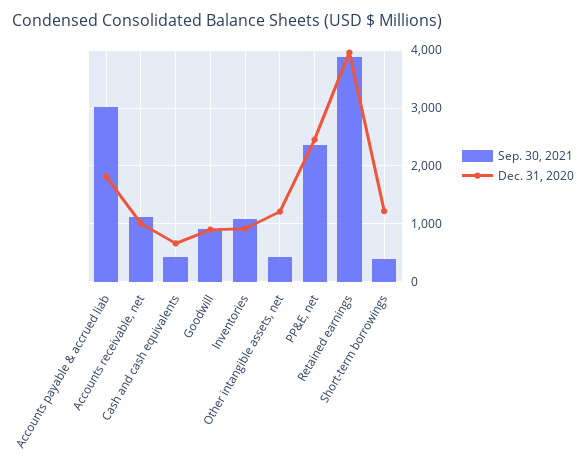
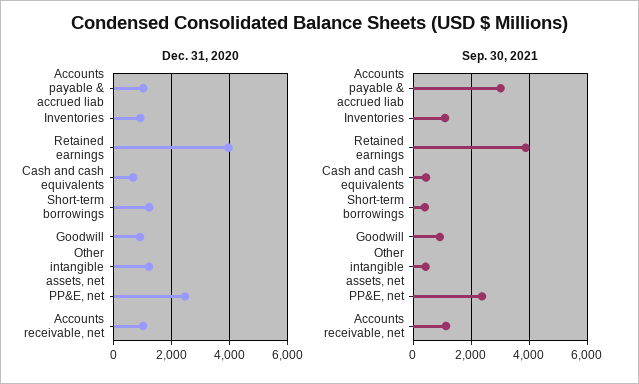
Dec. 31, 2020, Accounts payable & accrued liab: 1800 -> 1000

